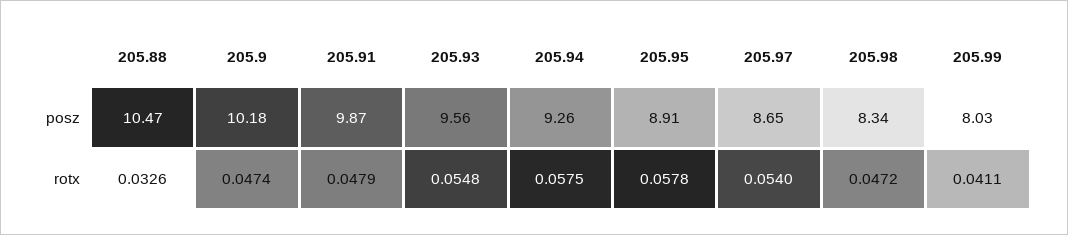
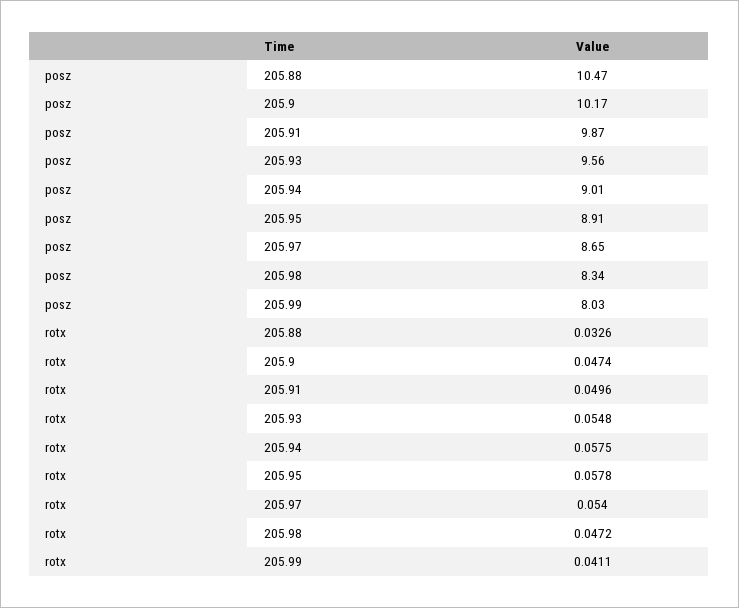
205.9, posz: 10.18 -> 10.17
205.94, posz: 9.26 -> 9.01
205.91, rotx: 0.0479 -> 0.0496

